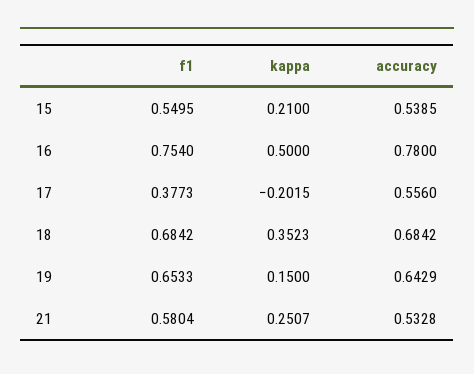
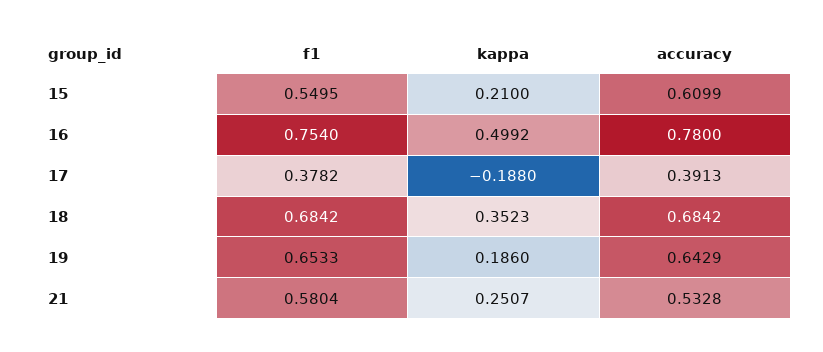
accuracy, 15: 0.5385 -> 0.6099
kappa, 16: 0.5 -> 0.4992
f1, 17: 0.3773 -> 0.3782
kappa, 17: -0.2015 -> -0.188
accuracy, 17: 0.556 -> 0.3913
kappa, 19: 0.15 -> 0.186

